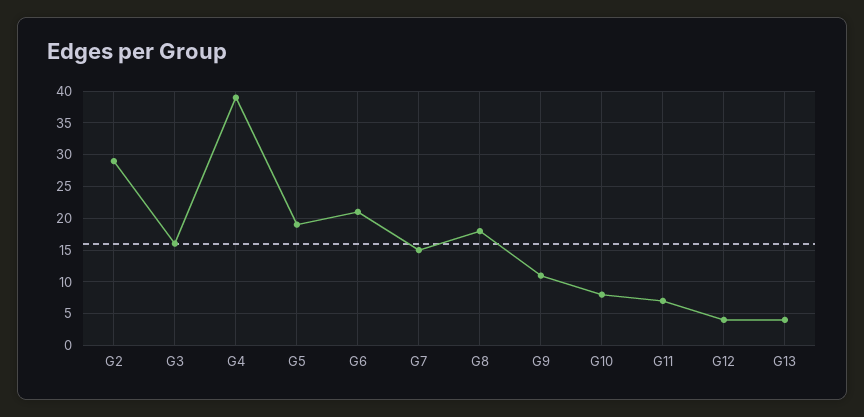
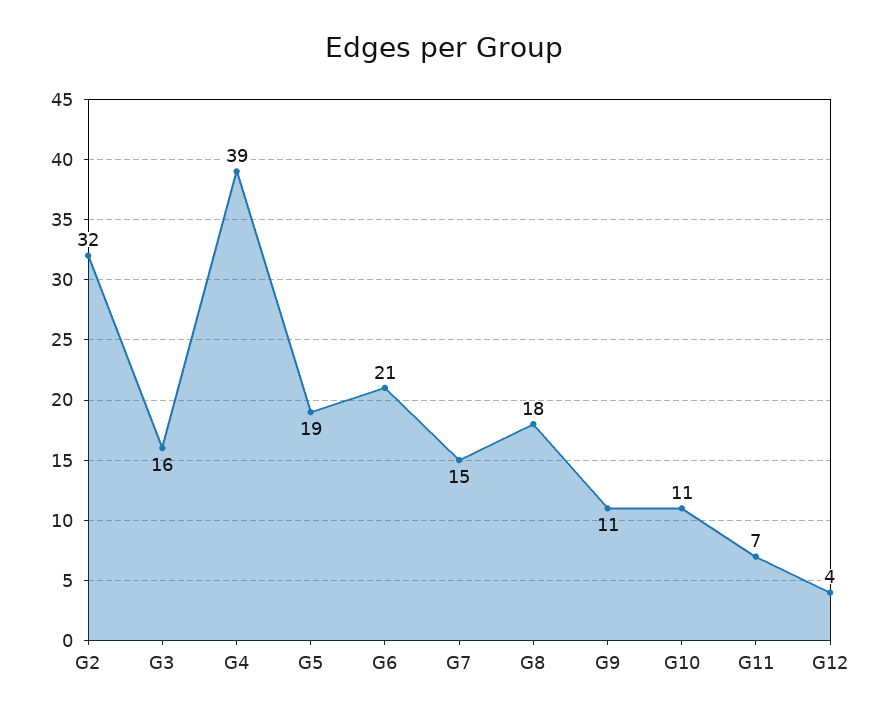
G2: 29 -> 32
G10: 8 -> 11
G13: 4 -> none

